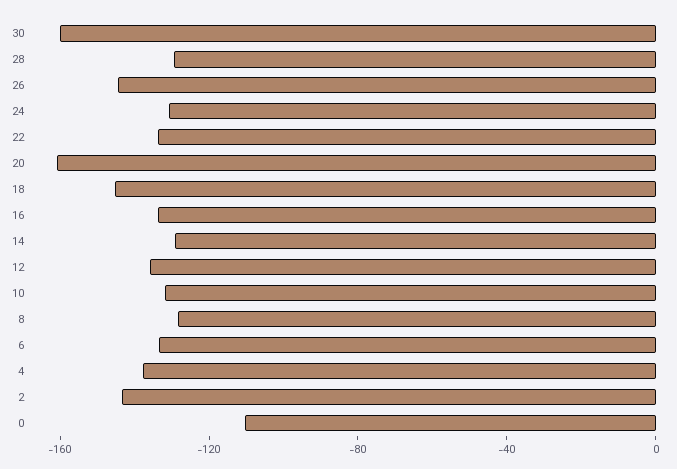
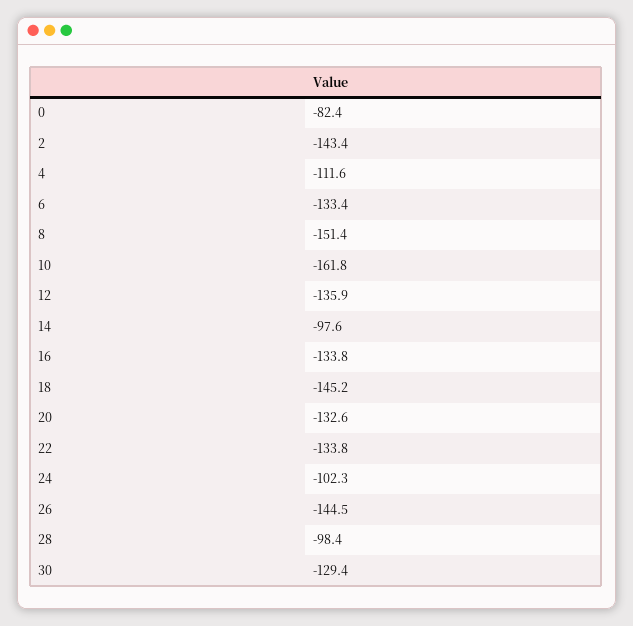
30: -160 -> -129.4
28: -130 -> -98.4
24: -130 -> -102.3
20: -160 -> -132.6
14: -130 -> -97.6
10: -130 -> -161.8
8: -130 -> -151.4
4: -140 -> -111.6
0: -110 -> -82.4

